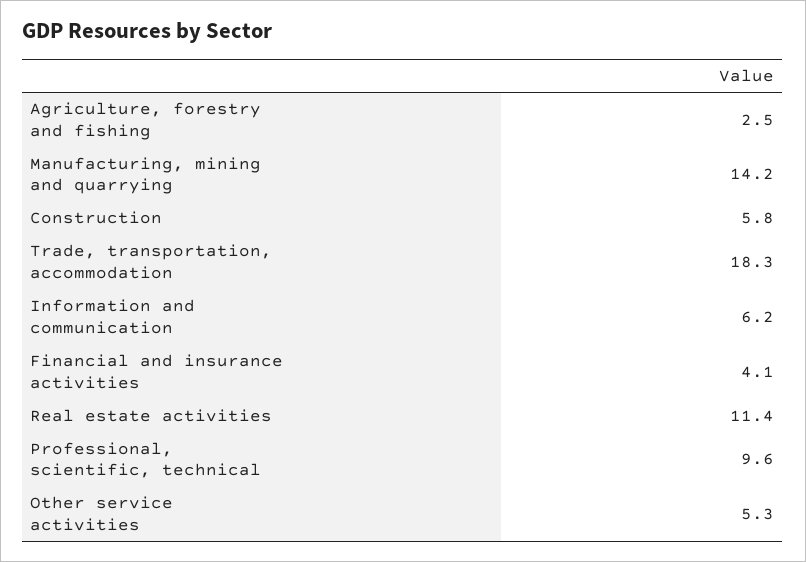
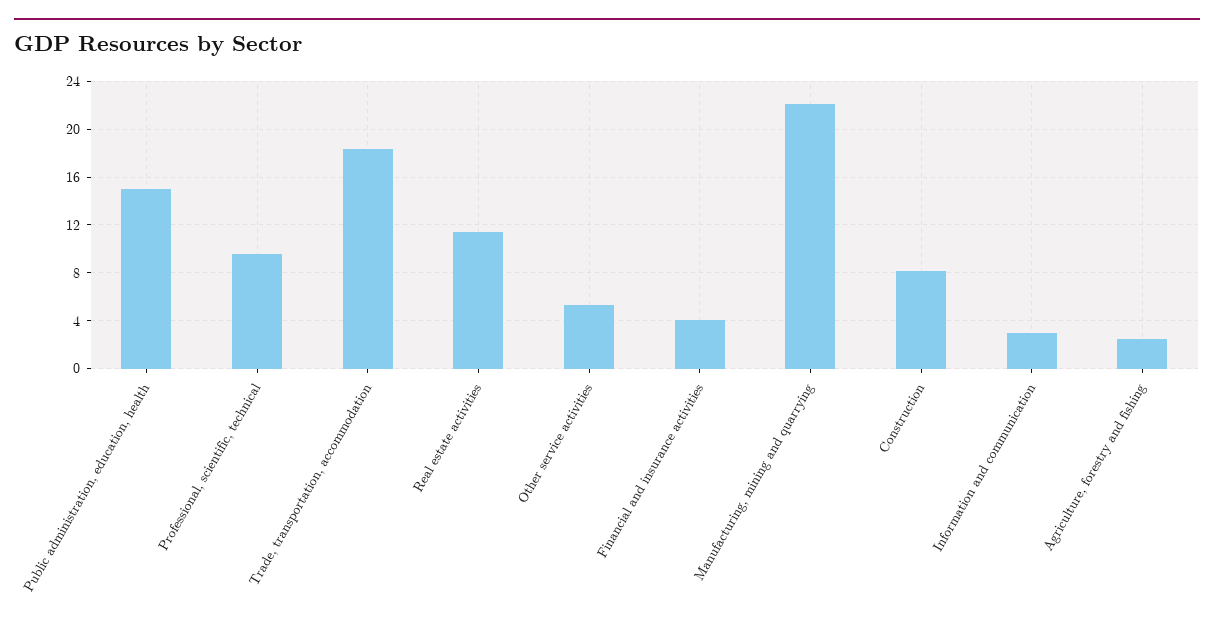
Manufacturing, mining and quarrying: 14.2 -> 22
Construction: 5.8 -> 8
Information and communication: 6.2 -> 3
Public administration, education, health: none -> 15

